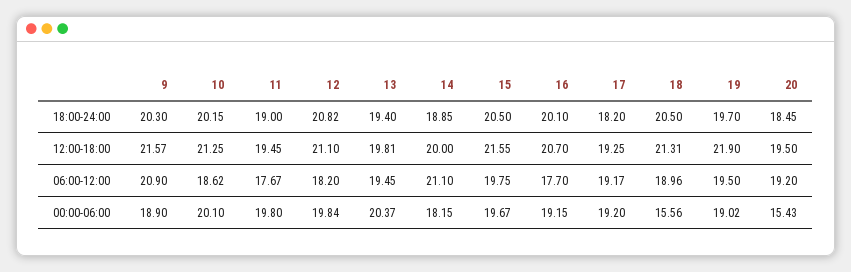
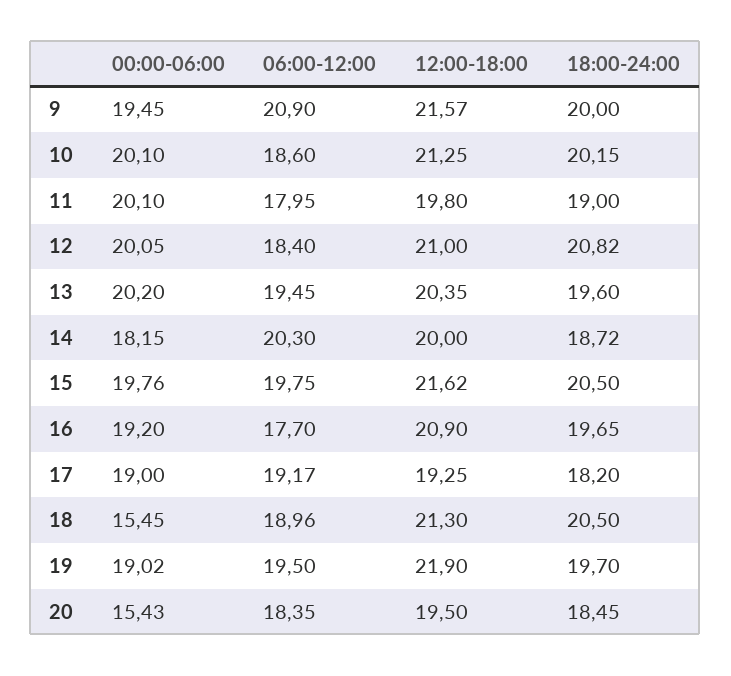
9, 18:00-24:00: 20.3 -> 20
13, 18:00-24:00: 19.4 -> 19.6
14, 18:00-24:00: 18.85 -> 18.72
16, 18:00-24:00: 20.1 -> 19.65
11, 12:00-18:00: 19.45 -> 19.8
12, 12:00-18:00: 21.1 -> 21
13, 12:00-18:00: 19.81 -> 20.35
15, 12:00-18:00: 21.55 -> 21.62
16, 12:00-18:00: 20.7 -> 20.9
18, 12:00-18:00: 21.31 -> 21.3
10, 06:00-12:00: 18.62 -> 18.6
11, 06:00-12:00: 17.67 -> 17.95
12, 06:00-12:00: 18.2 -> 18.4
14, 06:00-12:00: 21.1 -> 20.3
20, 06:00-12:00: 19.2 -> 18.35
9, 00:00-06:00: 18.9 -> 19.45
11, 00:00-06:00: 19.8 -> 20.1
12, 00:00-06:00: 19.84 -> 20.05
13, 00:00-06:00: 20.37 -> 20.2
15, 00:00-06:00: 19.67 -> 19.76
16, 00:00-06:00: 19.15 -> 19.2
17, 00:00-06:00: 19.2 -> 19
18, 00:00-06:00: 15.56 -> 15.45

